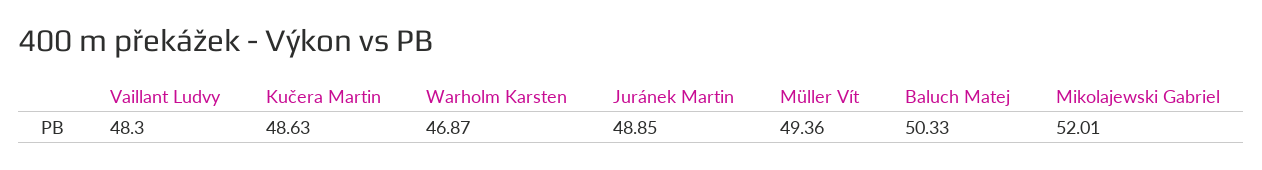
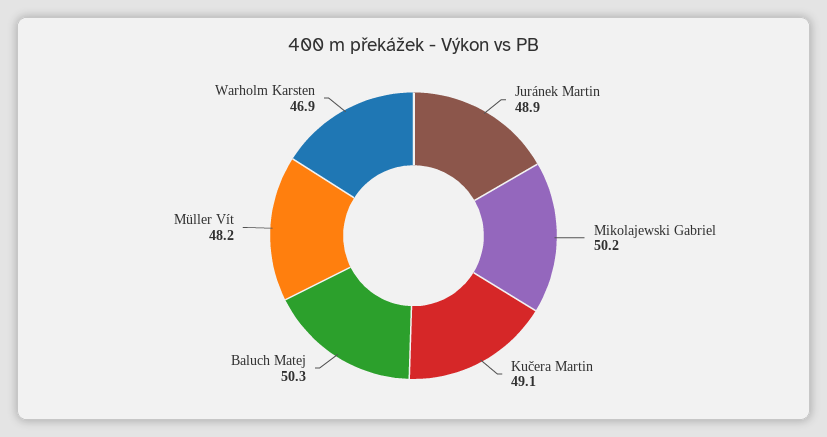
Vaillant Ludvy: 48.3 -> none
Kučera Martin: 48.63 -> 49.1
Müller Vít: 49.36 -> 48.2
Mikolajewski Gabriel: 52.01 -> 50.2

